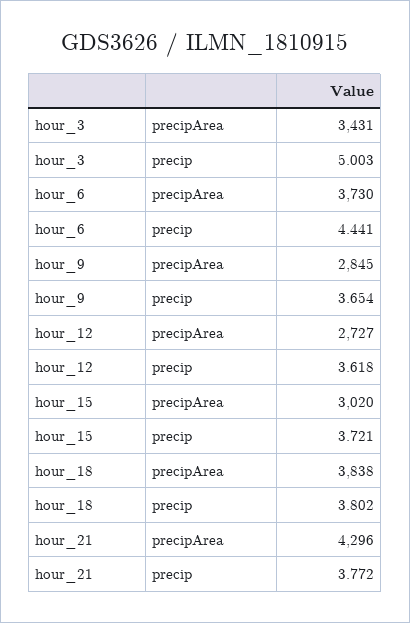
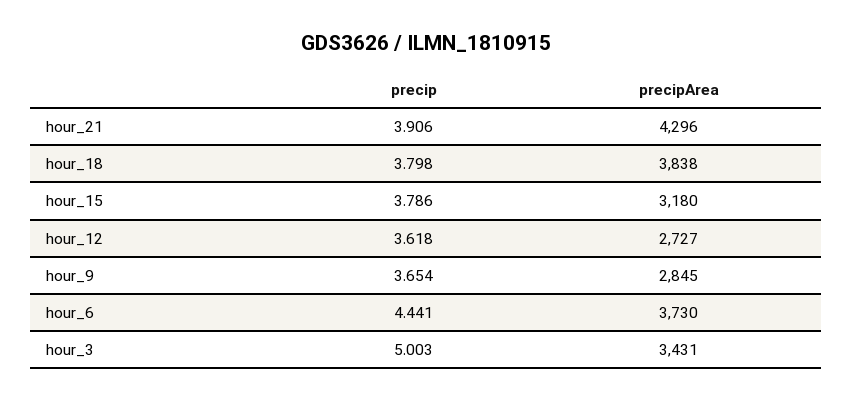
hour_15, precipArea: 3020 -> 3180
hour_15, precip: 3.721 -> 3.786
hour_18, precip: 3.802 -> 3.798
hour_21, precip: 3.772 -> 3.906

